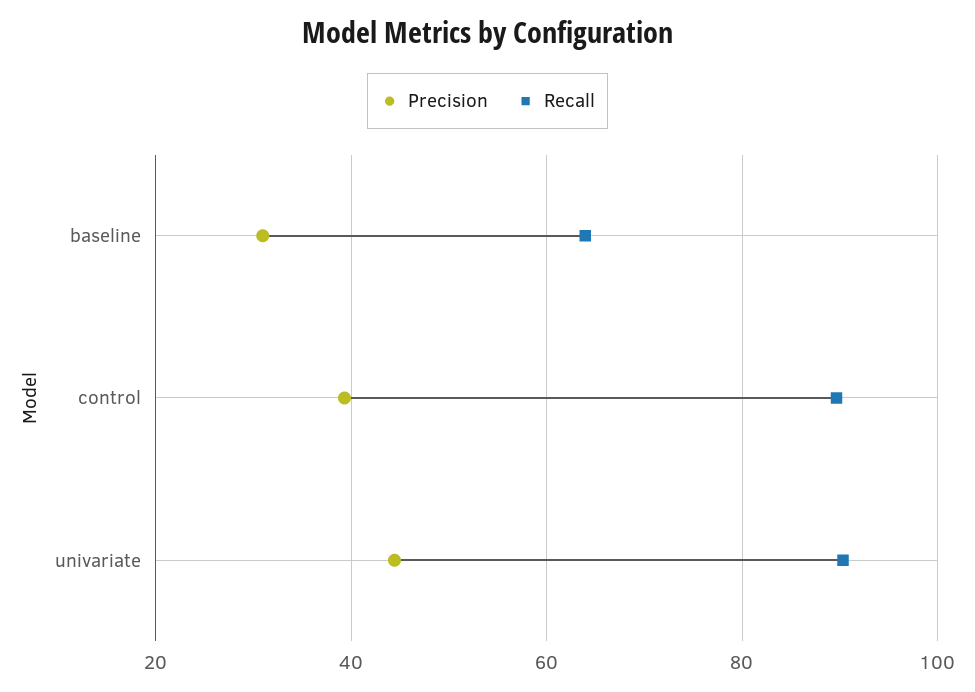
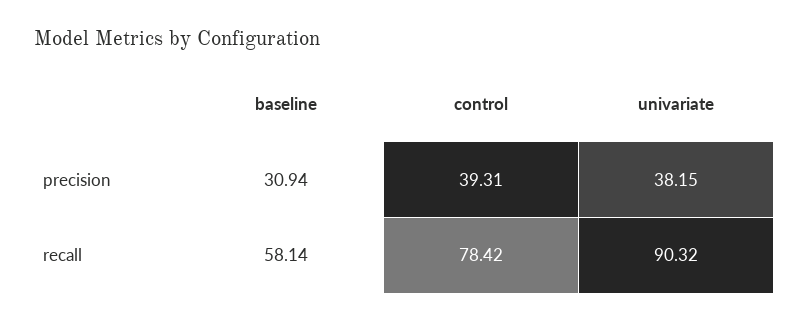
Recall, baseline: 64 -> 58.14
Recall, control: 90 -> 78.42
Precision, univariate: 44 -> 38.15

